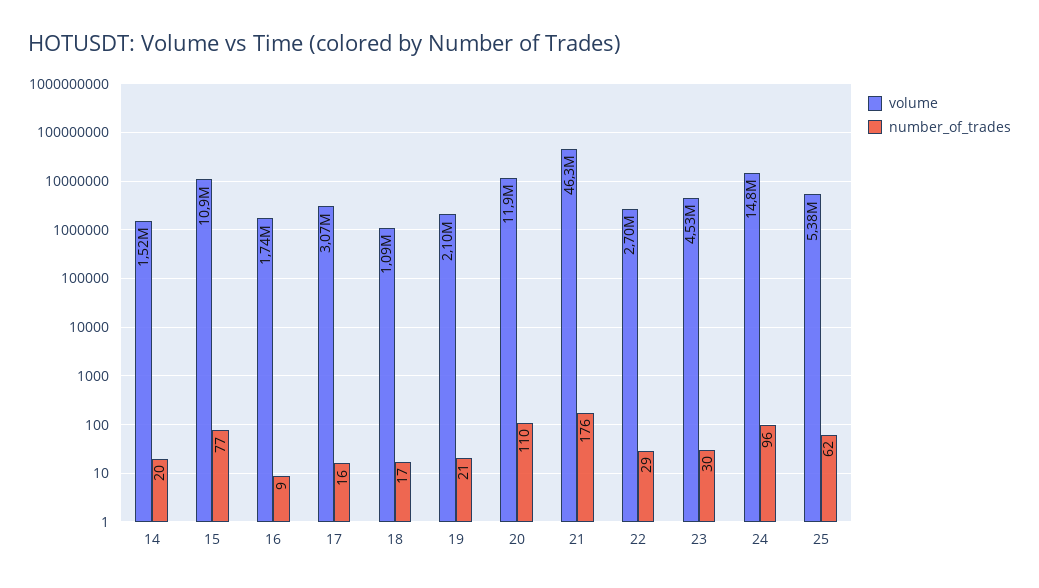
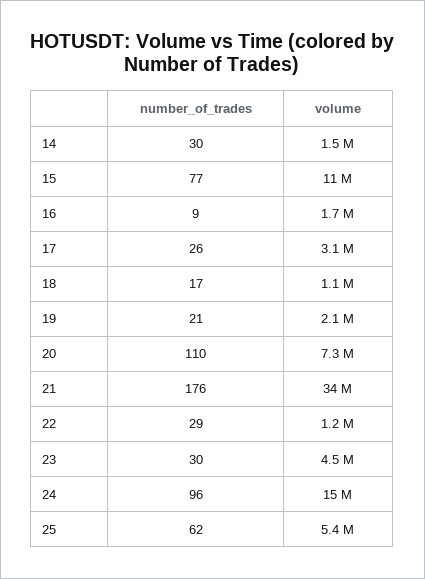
number_of_trades, 14: 20 -> 30
number_of_trades, 17: 16 -> 26
volume, 20: 11900000 -> 7300000
volume, 21: 46300000 -> 34000000
volume, 22: 2700000 -> 1200000

